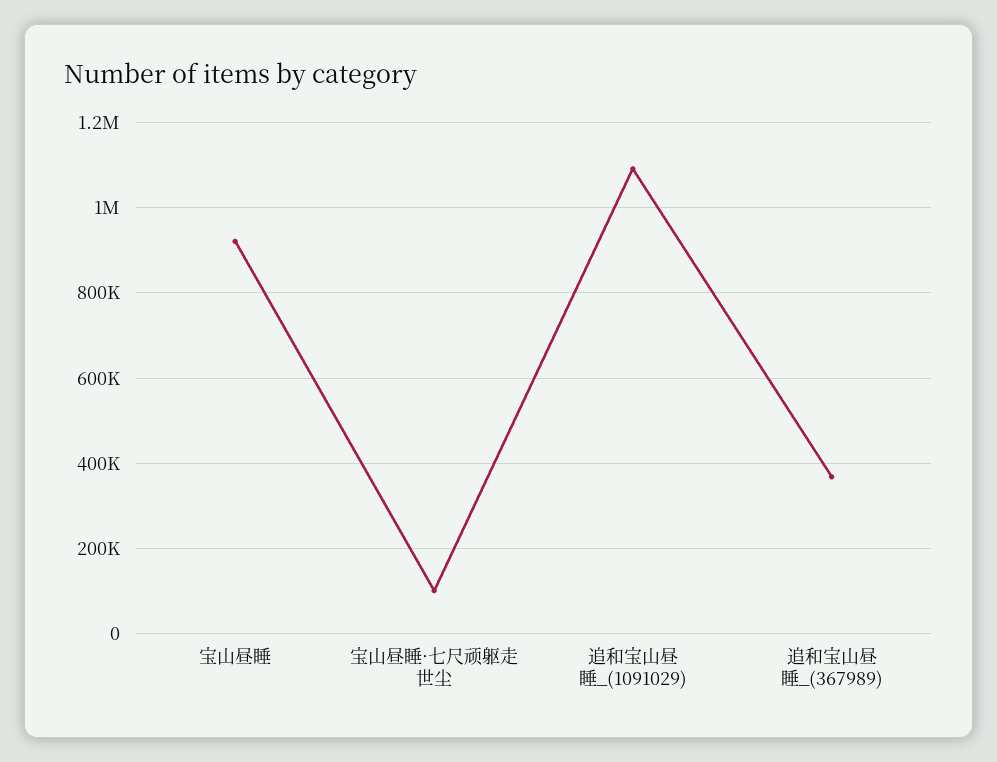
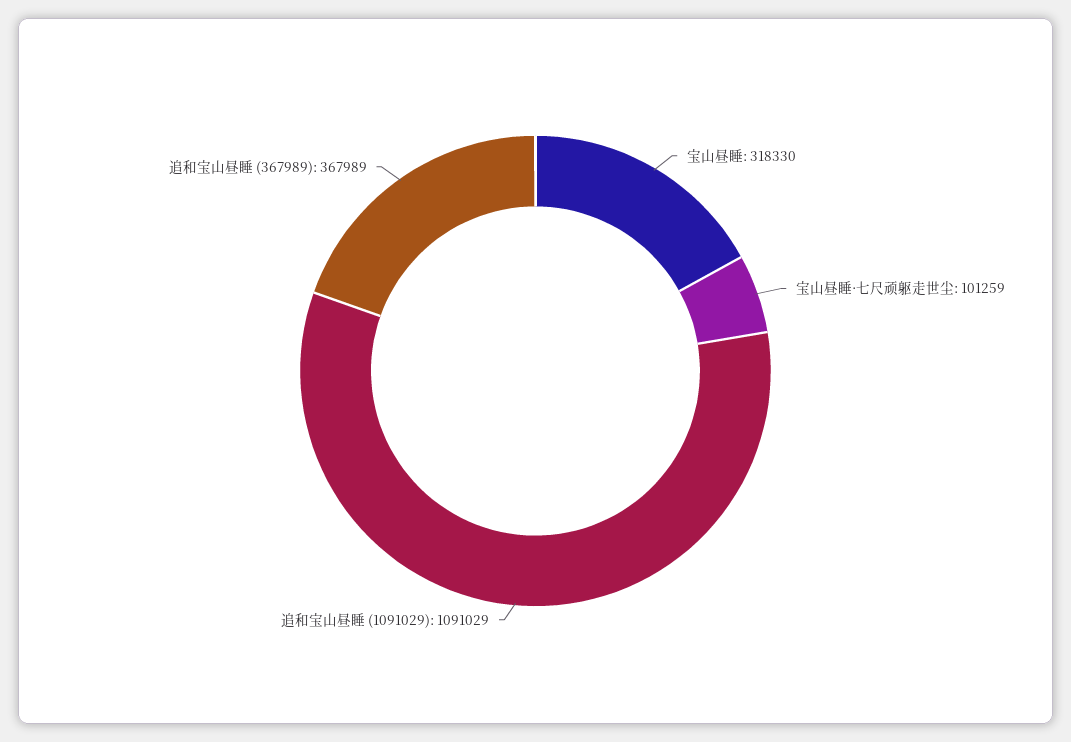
宝山昼睡: 920000 -> 318330

